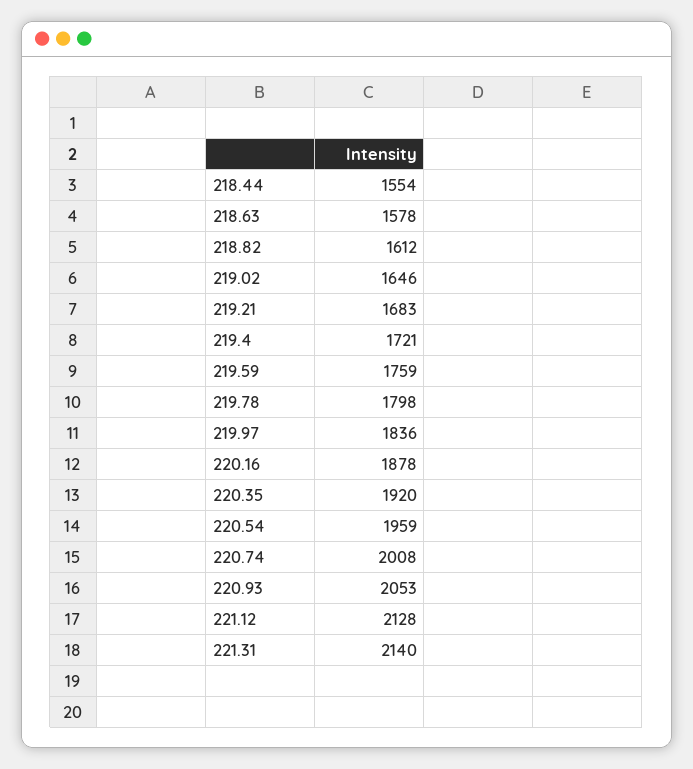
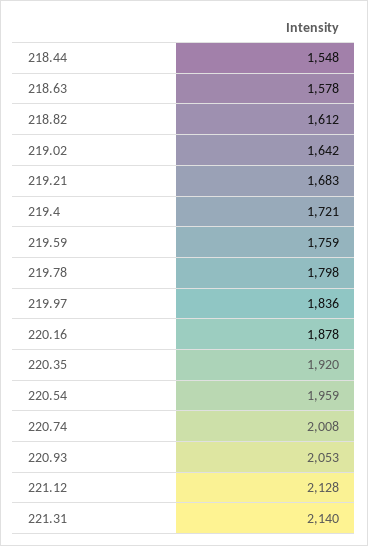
218.44: 1554 -> 1548
219.02: 1646 -> 1642

